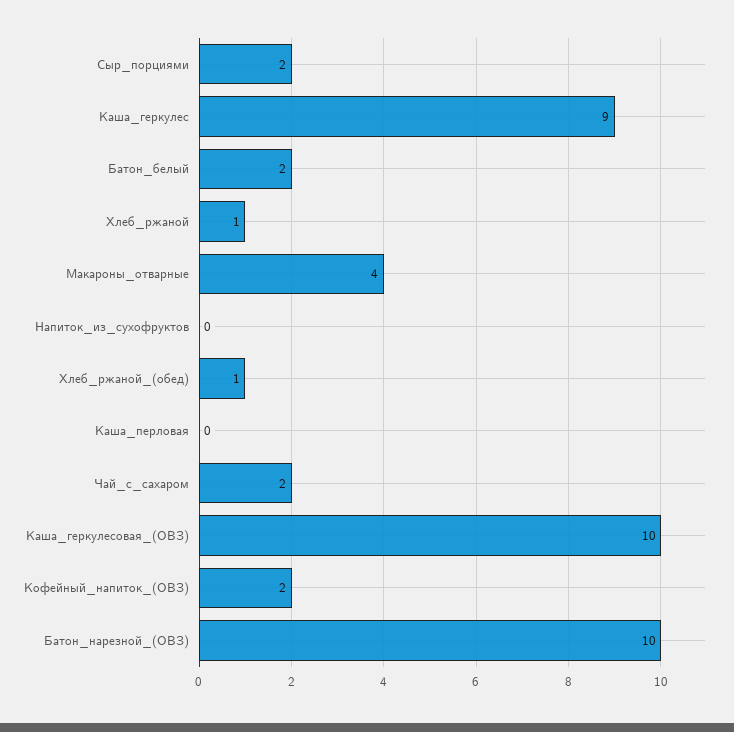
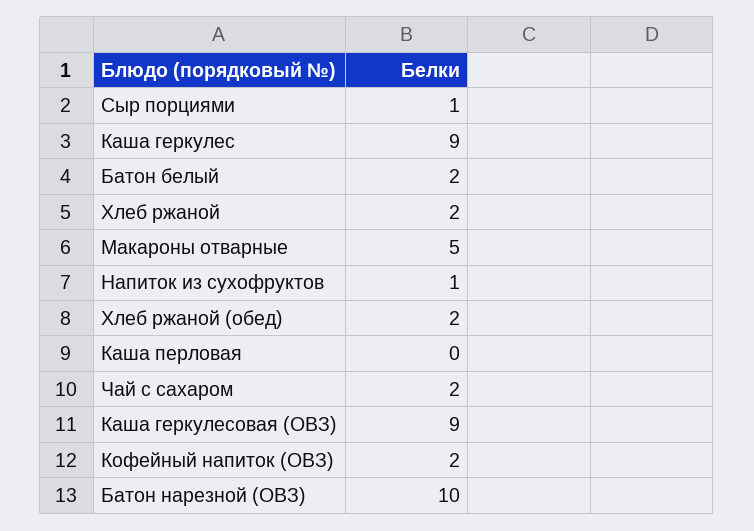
Сыр_порциями: 2 -> 1
Хлеб_ржаной: 1 -> 2
Макароны_отварные: 4 -> 5
Напиток_из_сухофруктов: 0 -> 1
Хлеб_ржаной_(обед): 1 -> 2
Каша_геркулесовая_(ОВЗ): 10 -> 9

